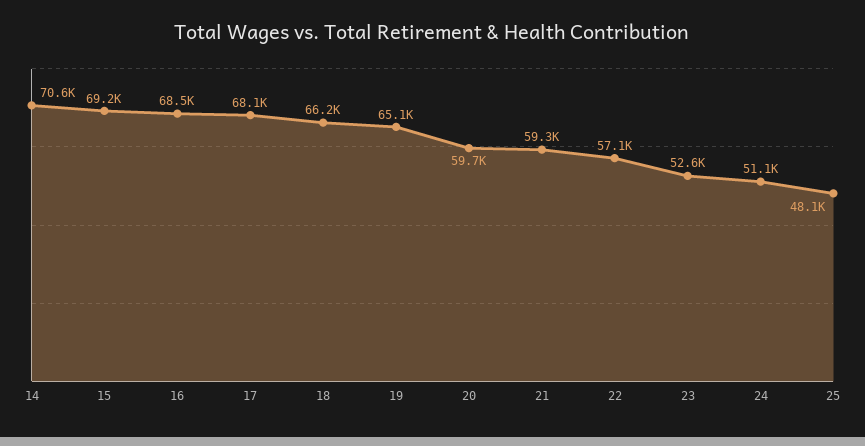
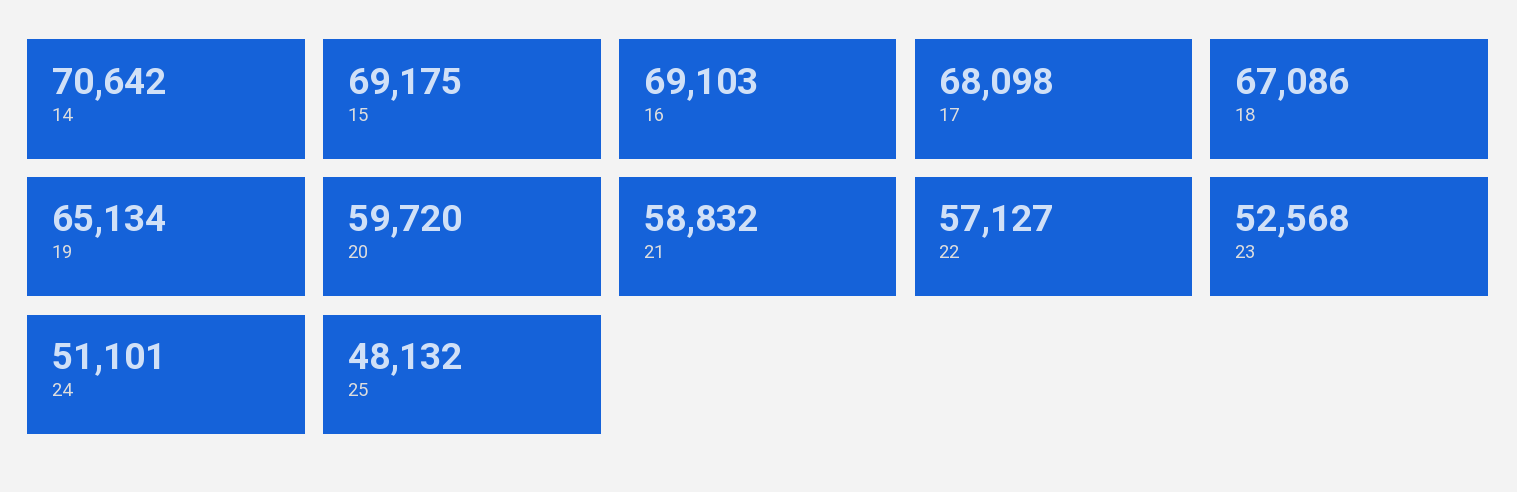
16: 68500 -> 69103
18: 66200 -> 67086
21: 59300 -> 58832

